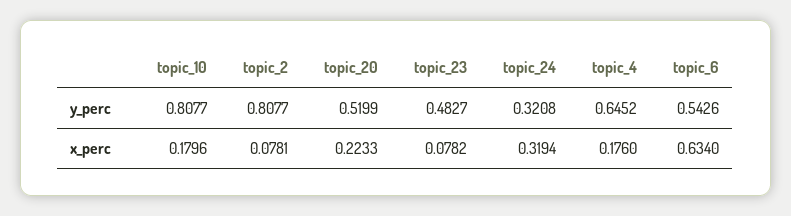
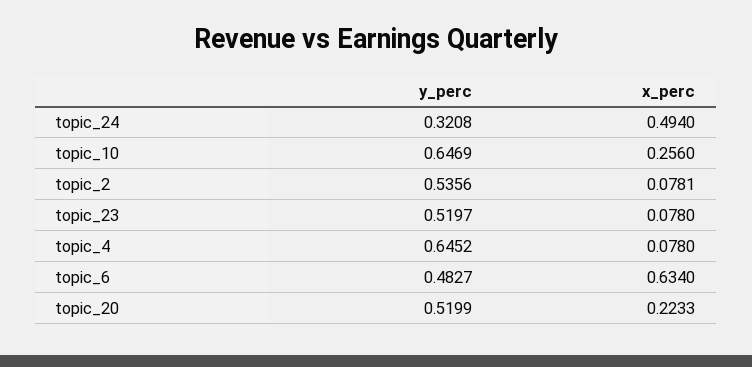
topic_10, y_perc: 0.8077 -> 0.6469
topic_2, y_perc: 0.8077 -> 0.5356
topic_23, y_perc: 0.4827 -> 0.5197
topic_6, y_perc: 0.5426 -> 0.4827
topic_10, x_perc: 0.1796 -> 0.256
topic_23, x_perc: 0.0782 -> 0.078
topic_24, x_perc: 0.3194 -> 0.494
topic_4, x_perc: 0.176 -> 0.078

